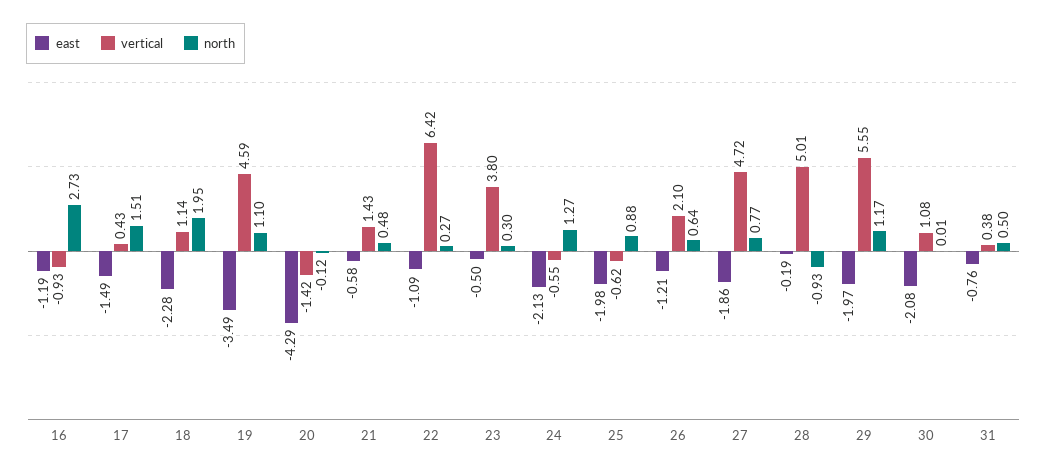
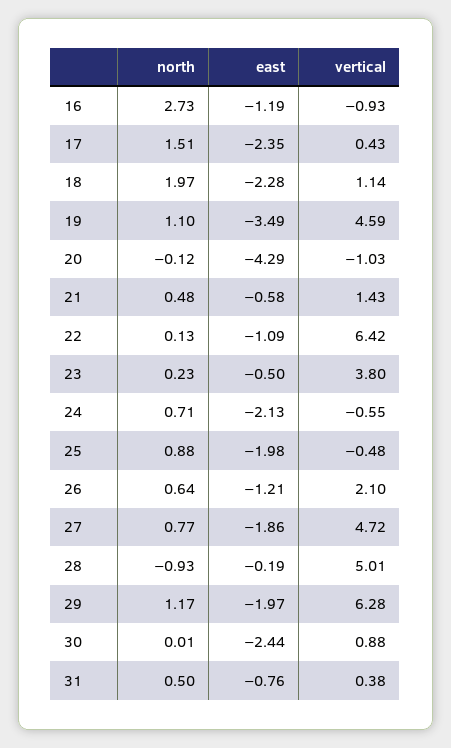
east, 17: -1.49 -> -2.35
north, 18: 1.95 -> 1.97
vertical, 20: -1.42 -> -1.03
north, 22: 0.27 -> 0.13
north, 23: 0.3 -> 0.23
north, 24: 1.27 -> 0.71
vertical, 25: -0.62 -> -0.48
vertical, 29: 5.55 -> 6.28
east, 30: -2.08 -> -2.44
vertical, 30: 1.08 -> 0.88

